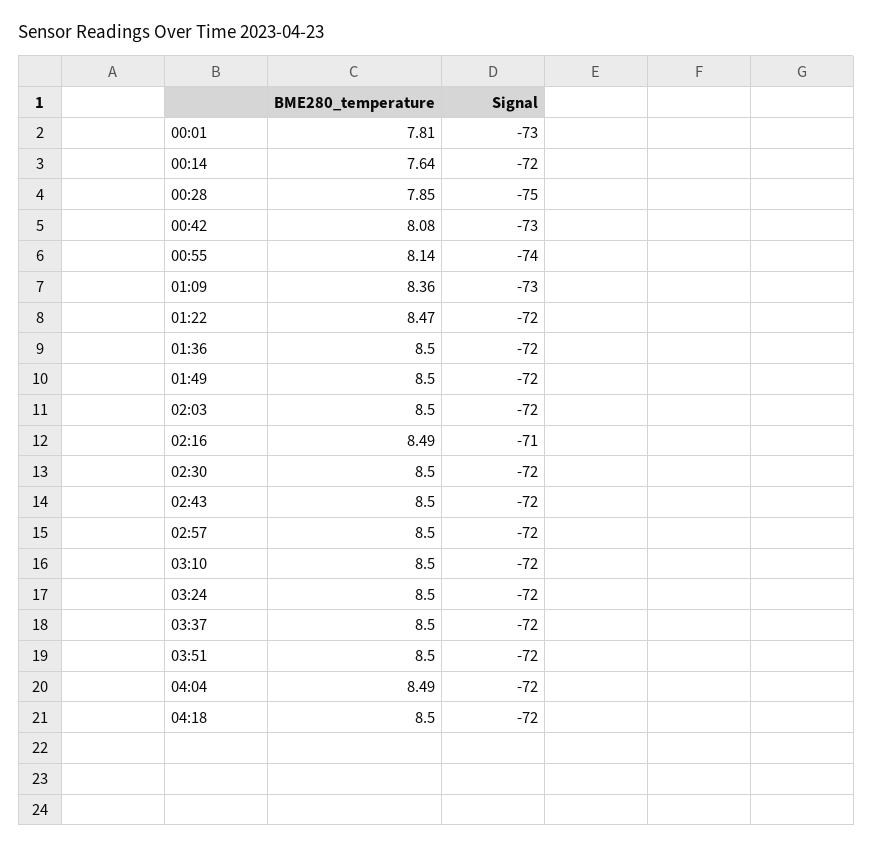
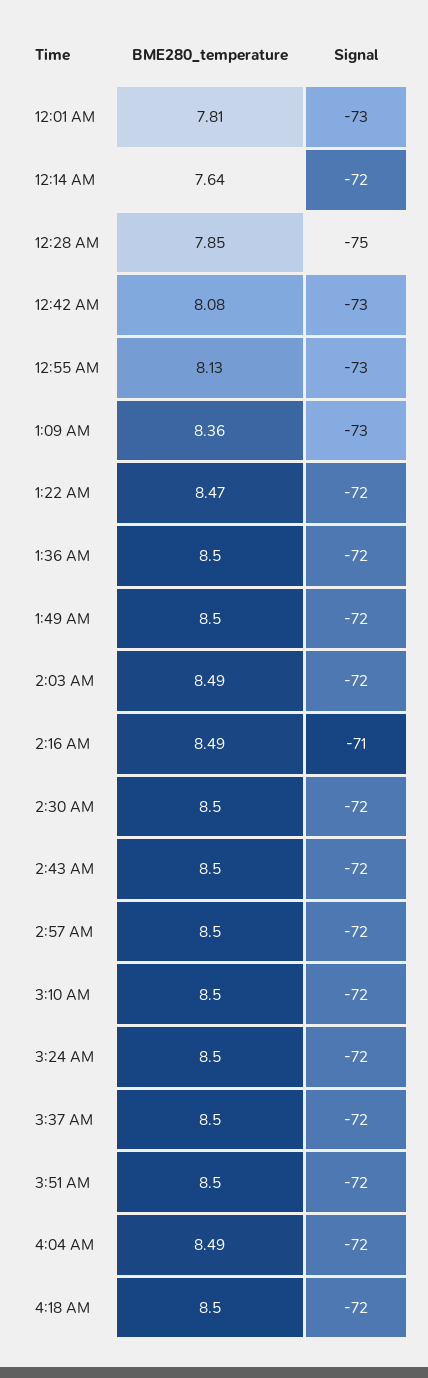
BME280_temperature, 00:55: 8.14 -> 8.13
Signal, 00:55: -74 -> -73
BME280_temperature, 02:03: 8.5 -> 8.49

